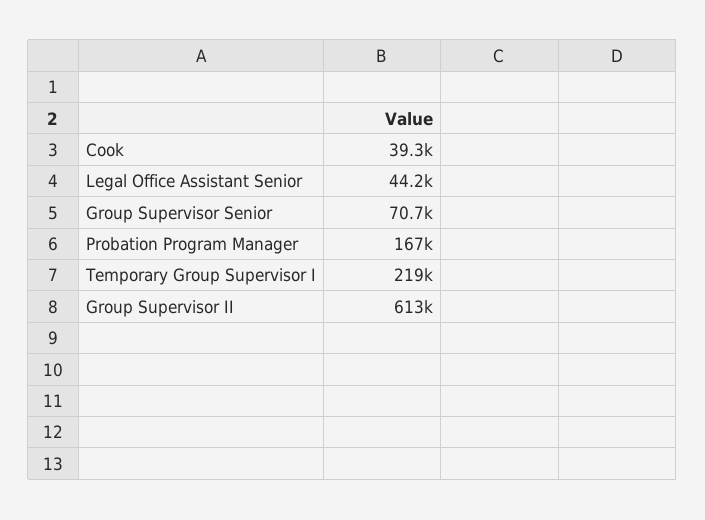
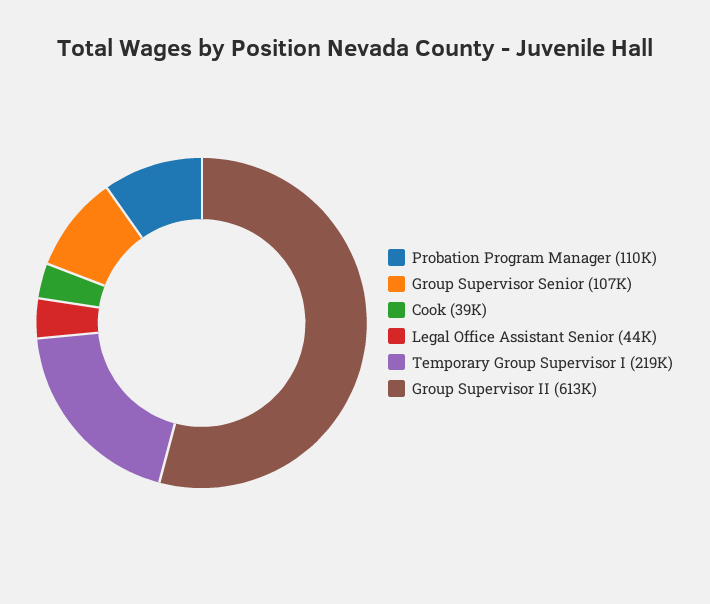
Group Supervisor Senior: 70700 -> 107000
Probation Program Manager: 167000 -> 110000

